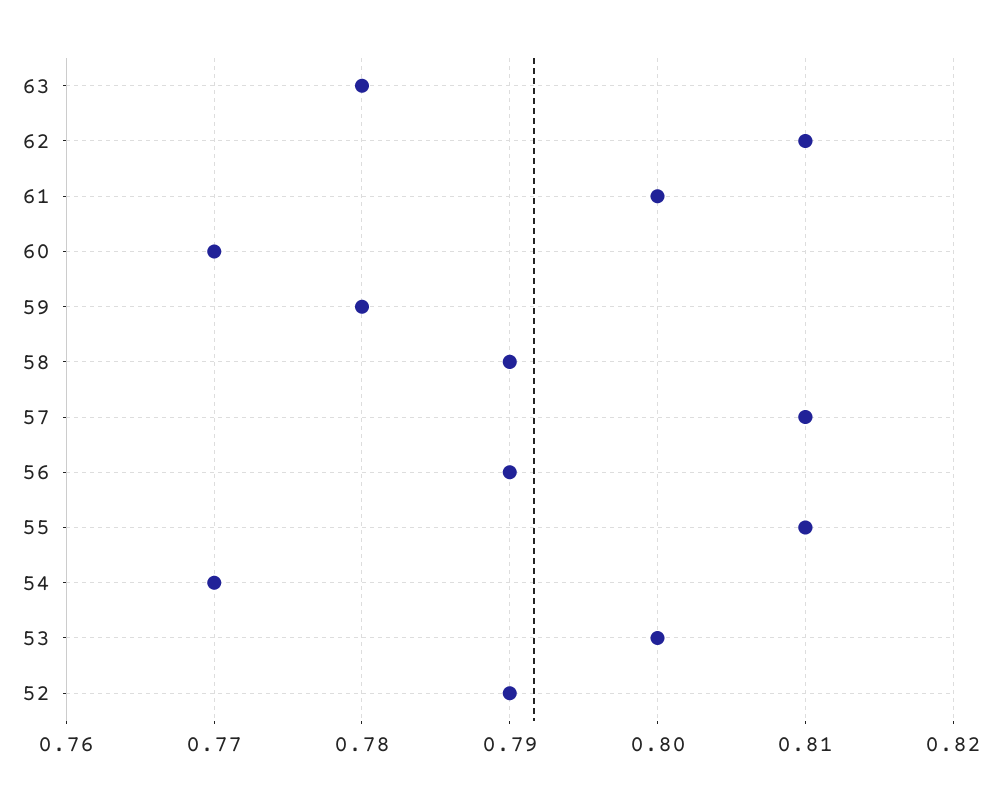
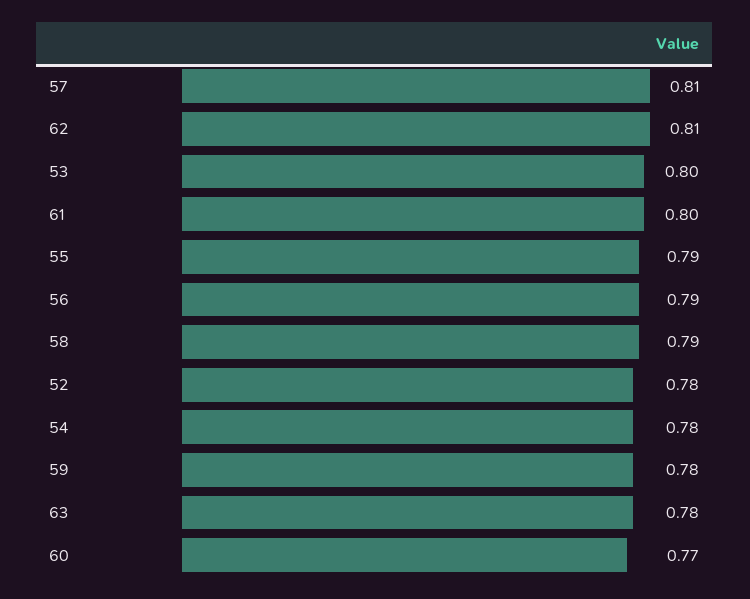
55: 0.81 -> 0.79
54: 0.77 -> 0.78
52: 0.79 -> 0.78

